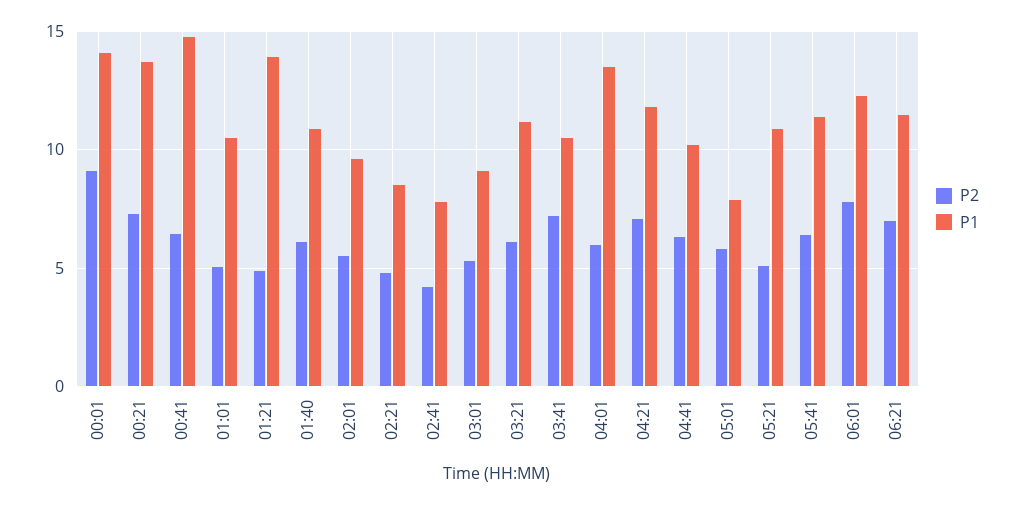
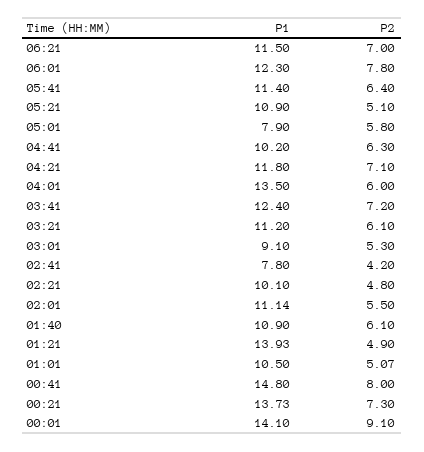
P2, 00:41: 6.5 -> 8
P1, 02:01: 9.5 -> 11.14
P1, 02:21: 8.5 -> 10.1
P1, 03:41: 10.5 -> 12.4

